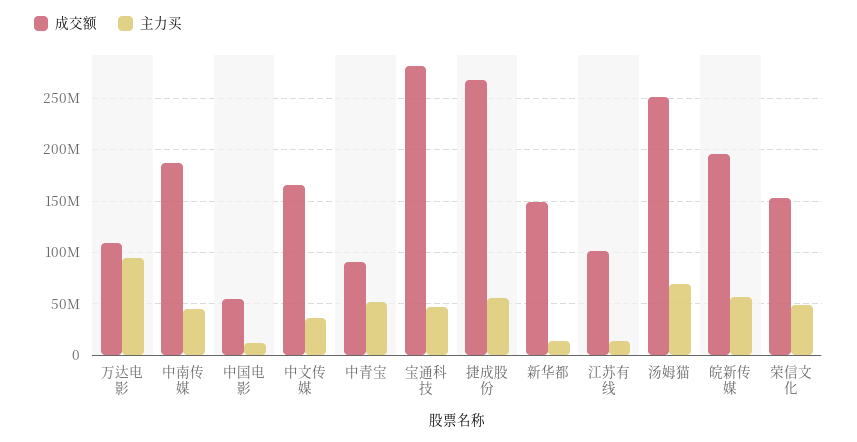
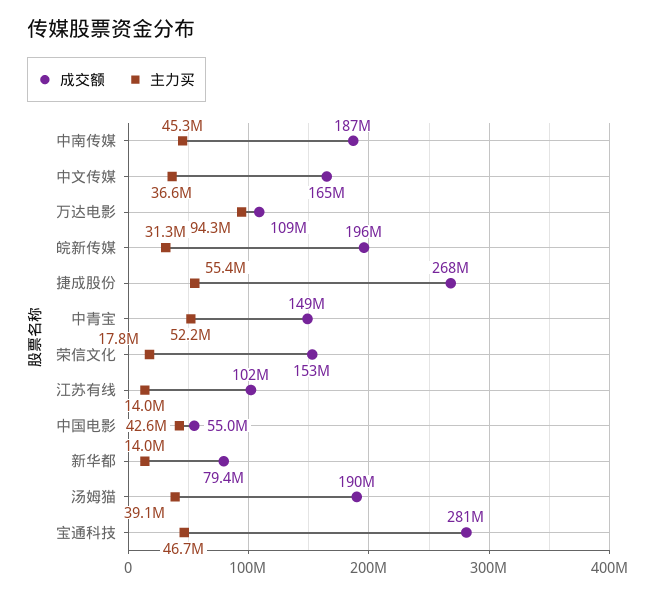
主力买, 中国电影: 10000000 -> 42600000
成交额, 中青宝: 90000000 -> 149000000
成交额, 新华都: 150000000 -> 79400000
成交额, 汤姆猫: 250000000 -> 190000000
主力买, 汤姆猫: 70000000 -> 39100000
主力买, 皖新传媒: 60000000 -> 31300000
主力买, 荣信文化: 50000000 -> 17800000

